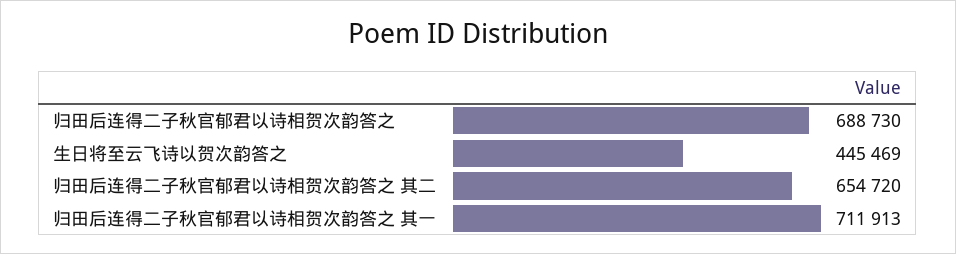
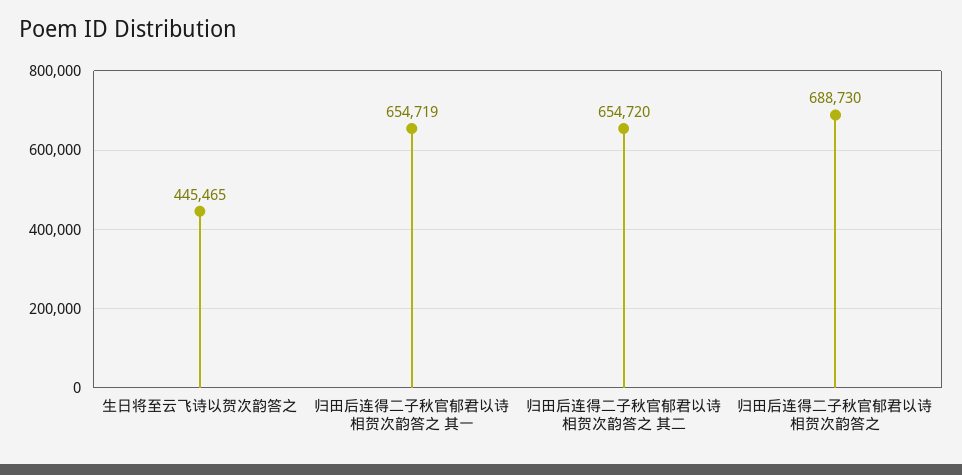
生日将至云飞诗以贺次韵答之: 445469 -> 445465
归田后连得二子秋官郁君以诗相贺次韵答之 其一: 711913 -> 654719

